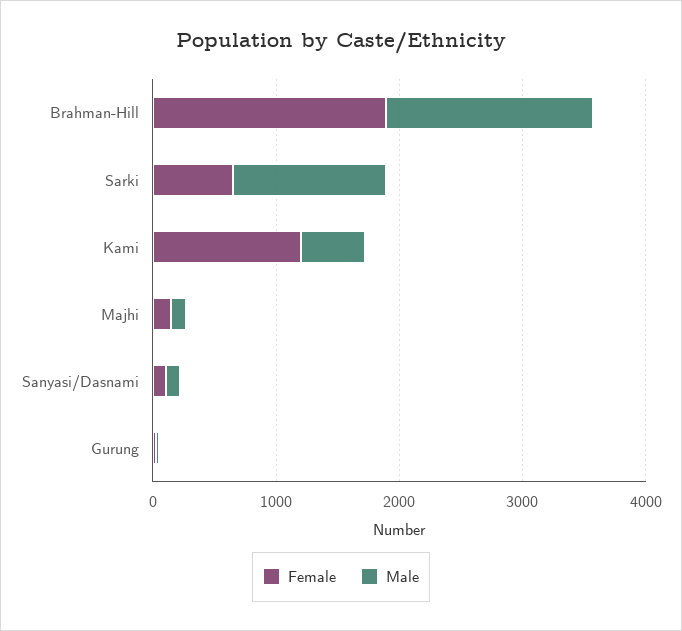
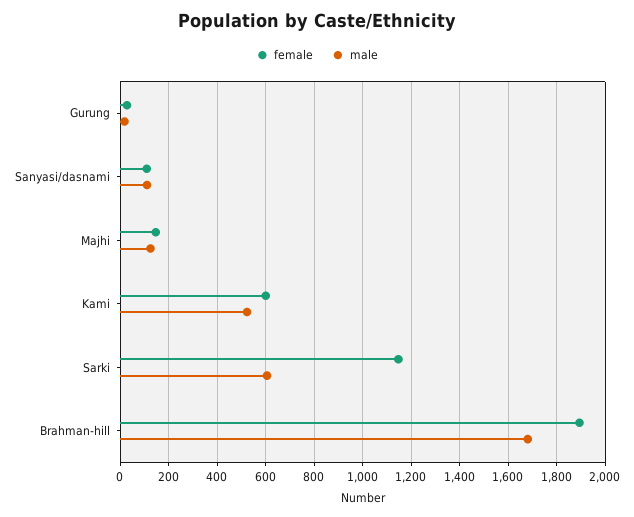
Female, Sarki: 600 -> 1150
Male, Sarki: 1200 -> 600
Female, Kami: 1200 -> 600

